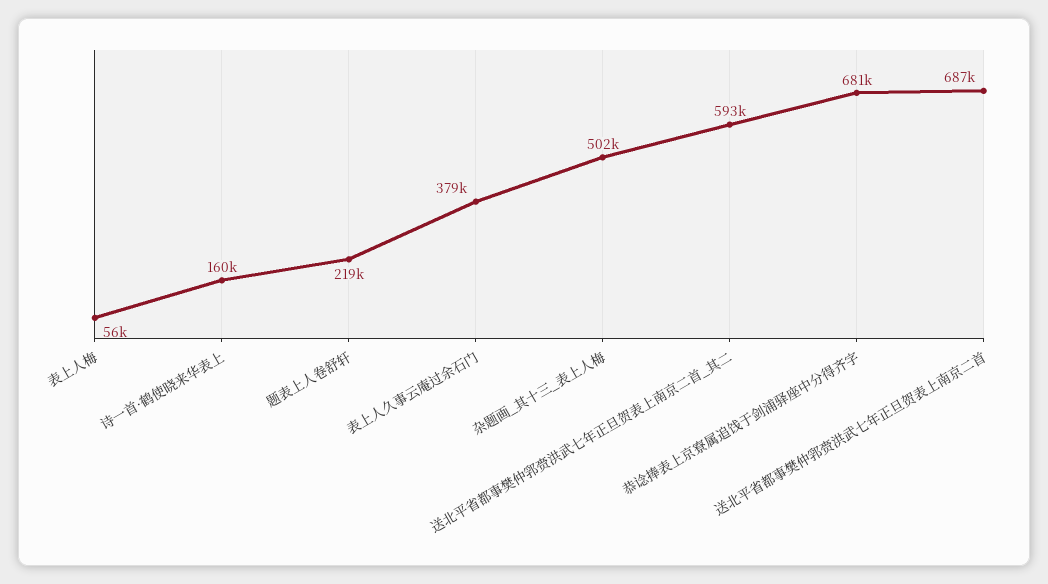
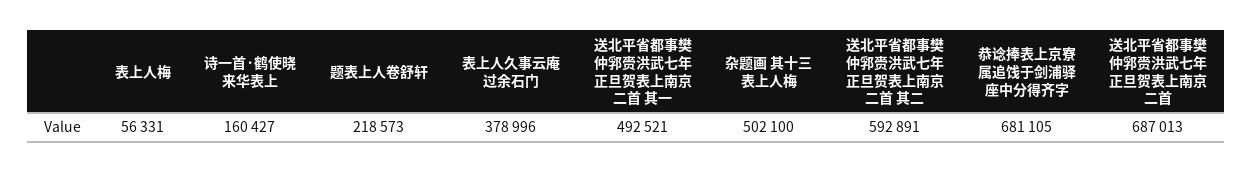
送北平省都事樊仲郛赍洪武七年正旦贺表上南京二首 其一: none -> 492521

